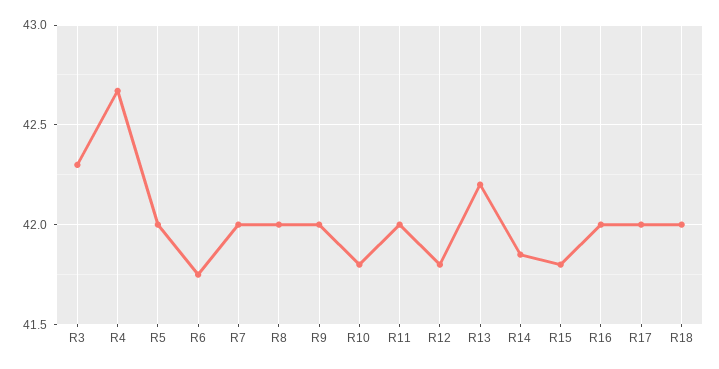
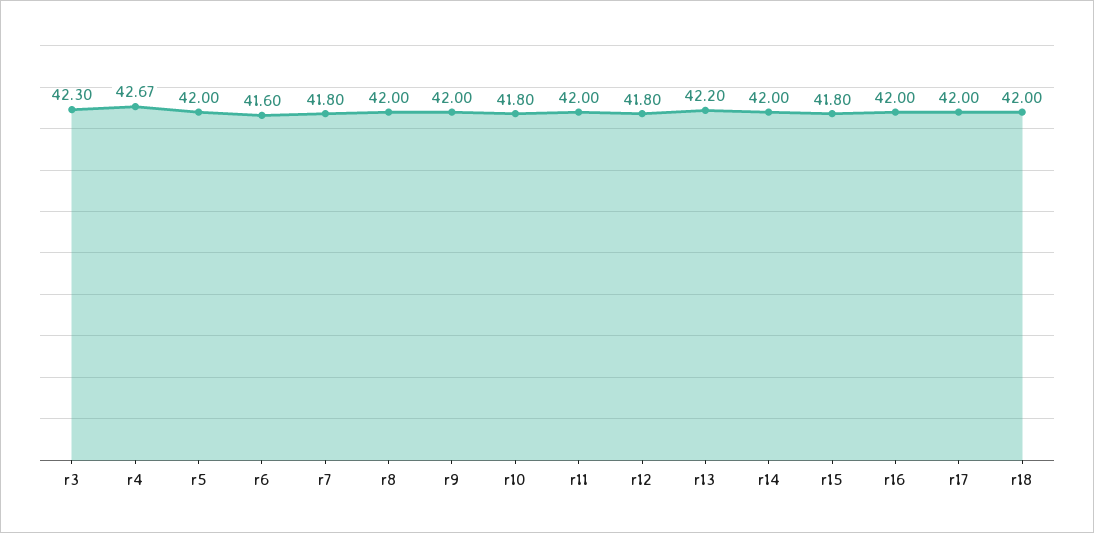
R6: 41.75 -> 41.6
R7: 42 -> 41.8
R14: 41.85 -> 42

